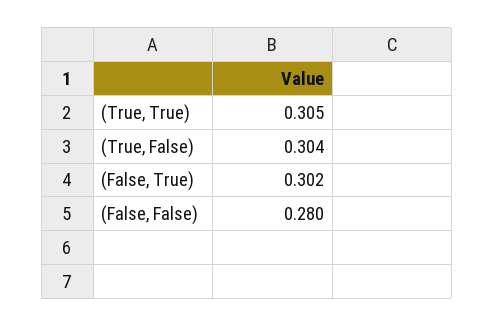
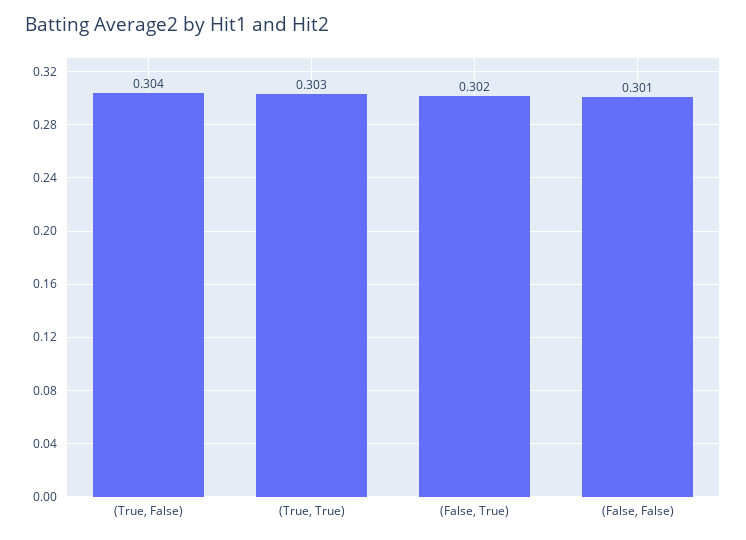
(True, True): 0.305 -> 0.303
(False, False): 0.28 -> 0.301

